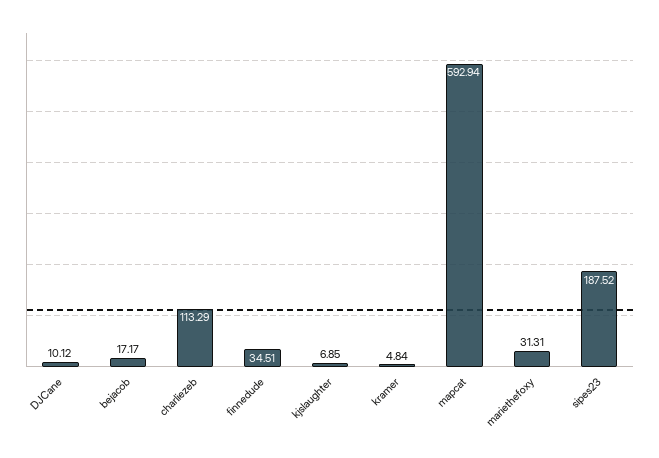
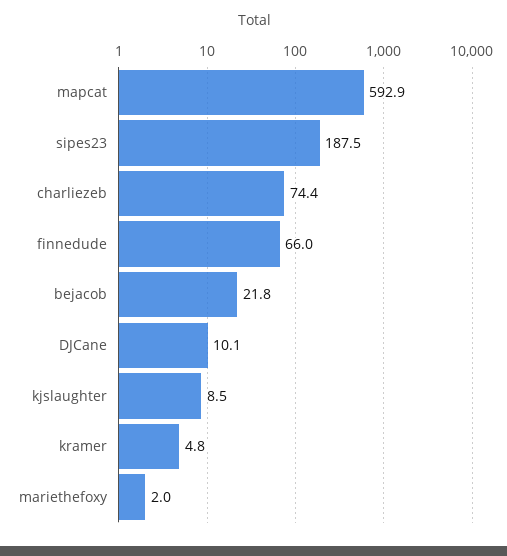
bejacob: 17.17 -> 21.8
charliezeb: 113.29 -> 74.4
finnedude: 34.51 -> 66
kjslaughter: 6.85 -> 8.5
mariethefoxy: 31.31 -> 2

